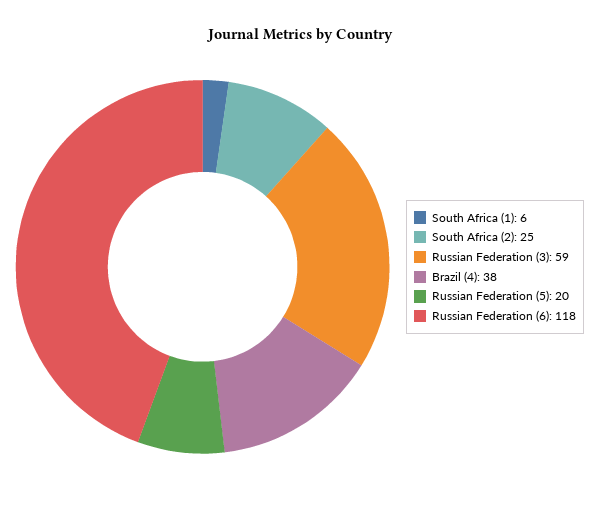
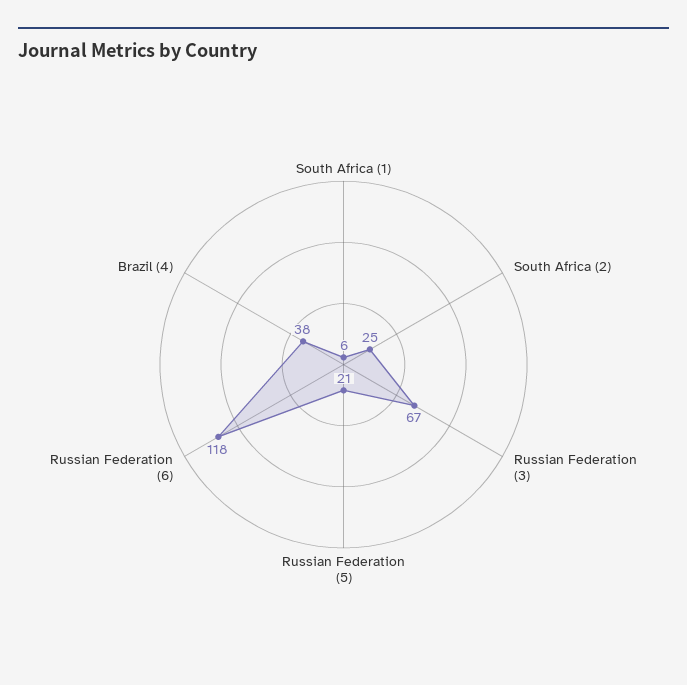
Russian Federation (3): 59 -> 67
Russian Federation (5): 20 -> 21

